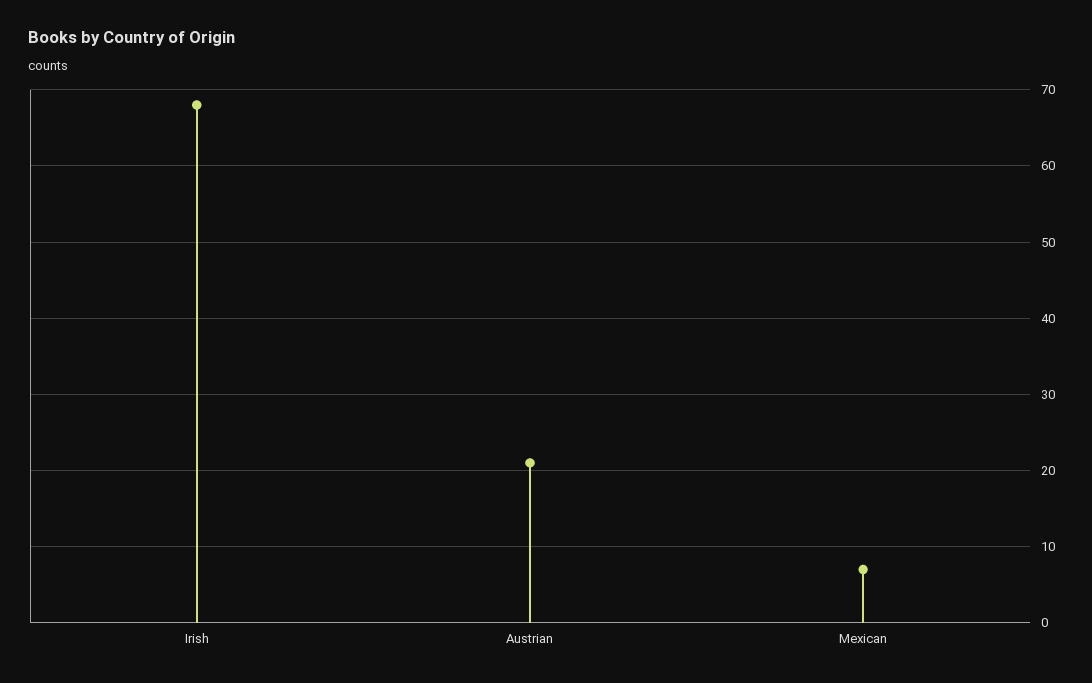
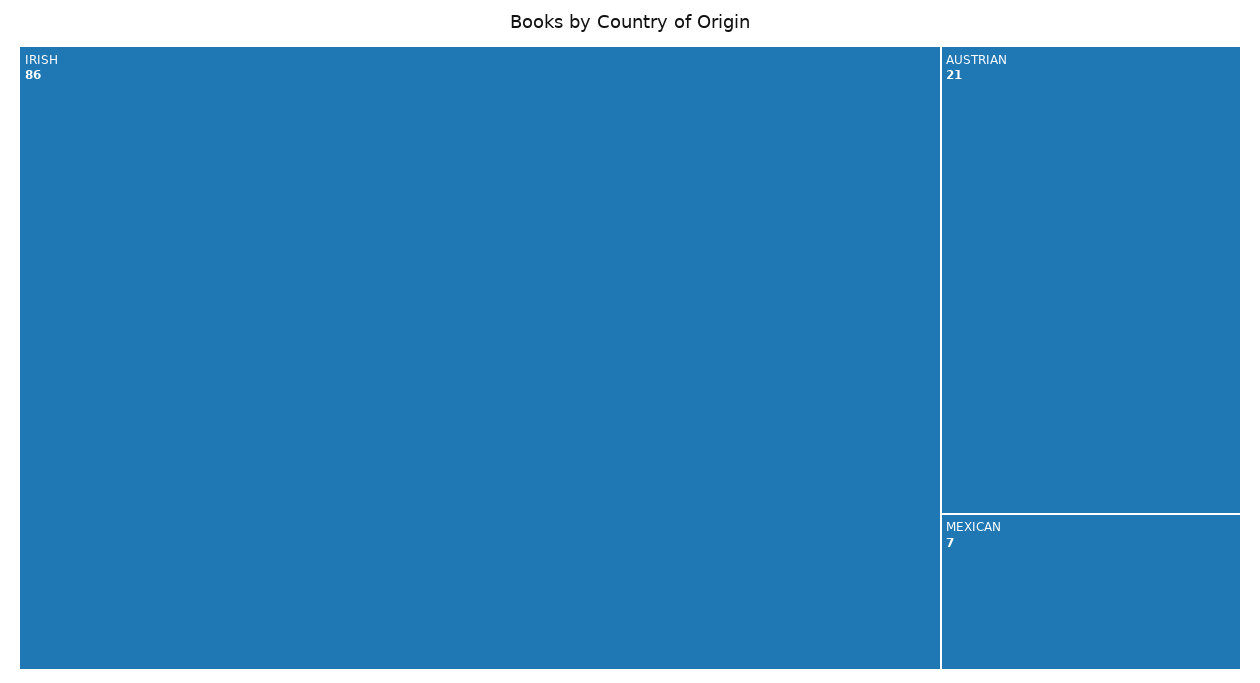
Irish: 68 -> 86

